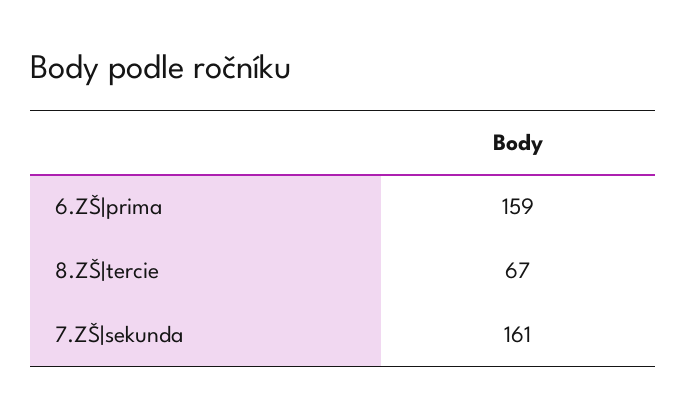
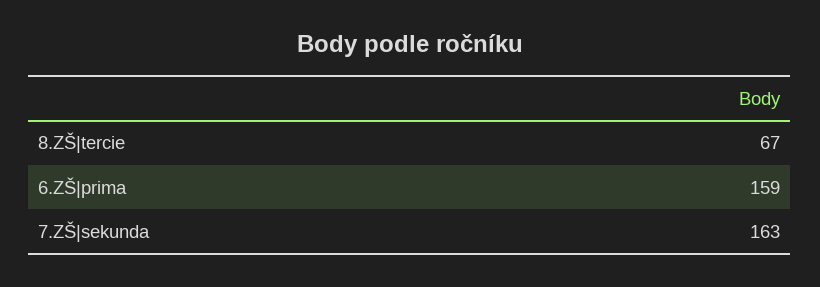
7.ZŠ|sekunda: 161 -> 163

